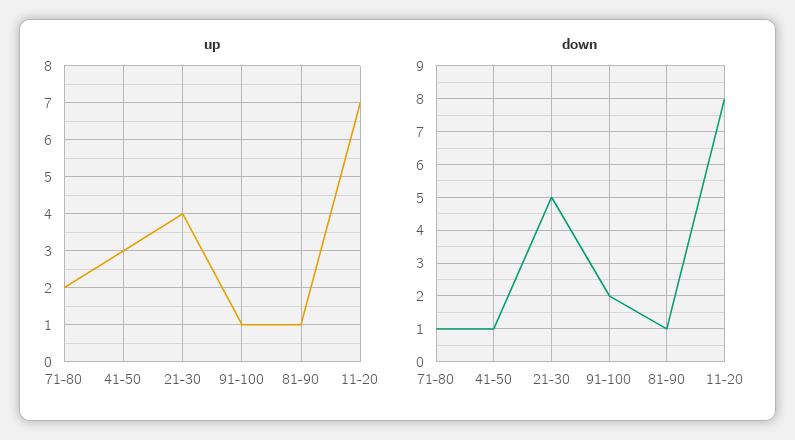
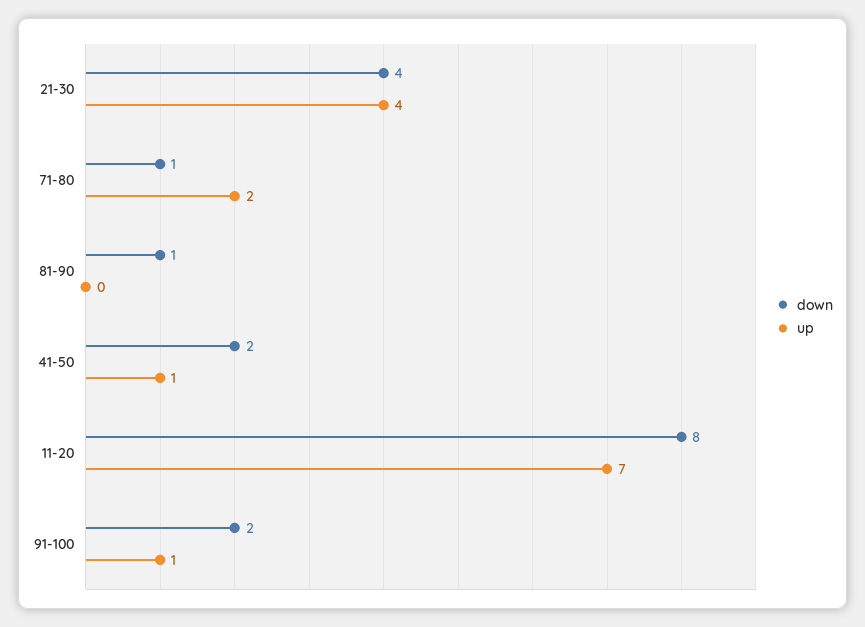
up, 41-50: 3 -> 1
up, 81-90: 1 -> 0
down, 41-50: 1 -> 2
down, 21-30: 5 -> 4

